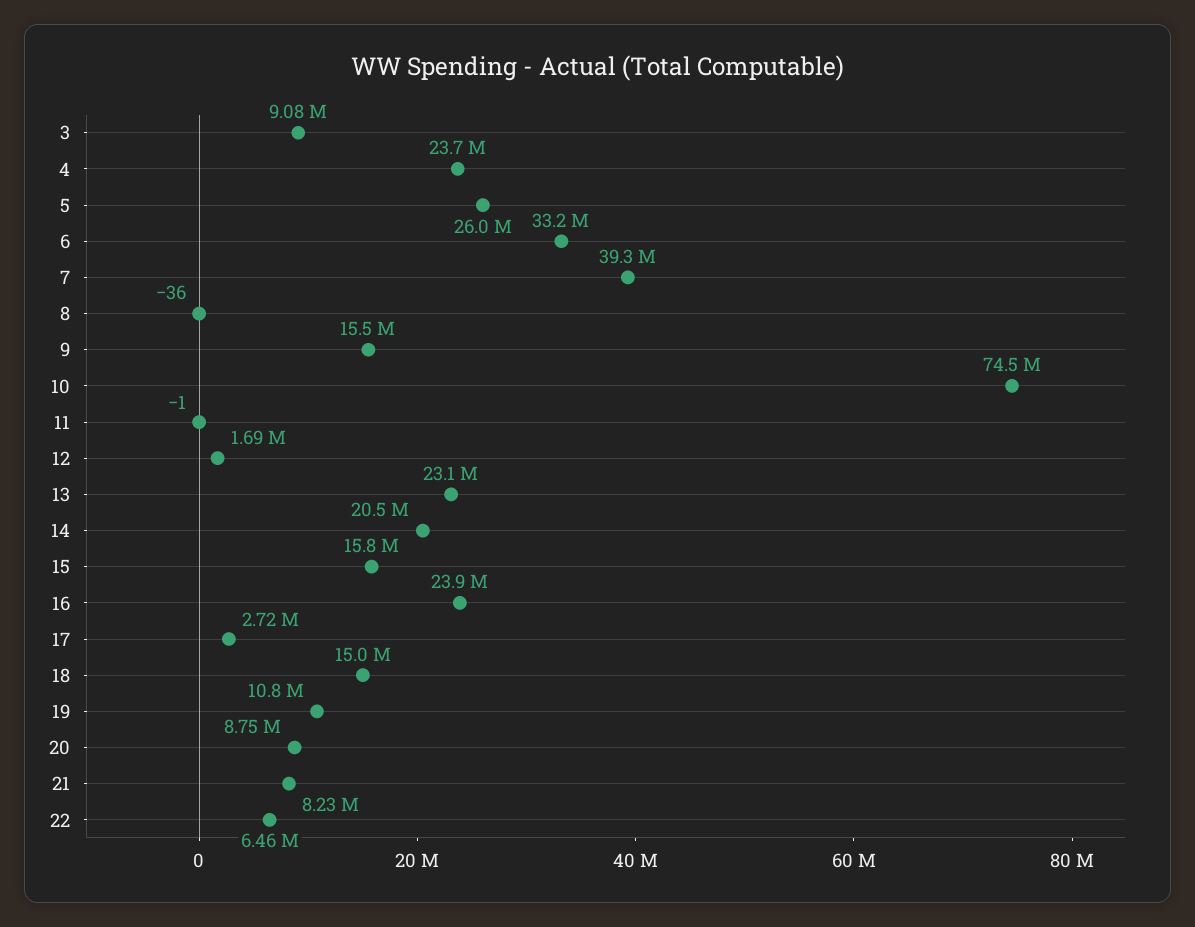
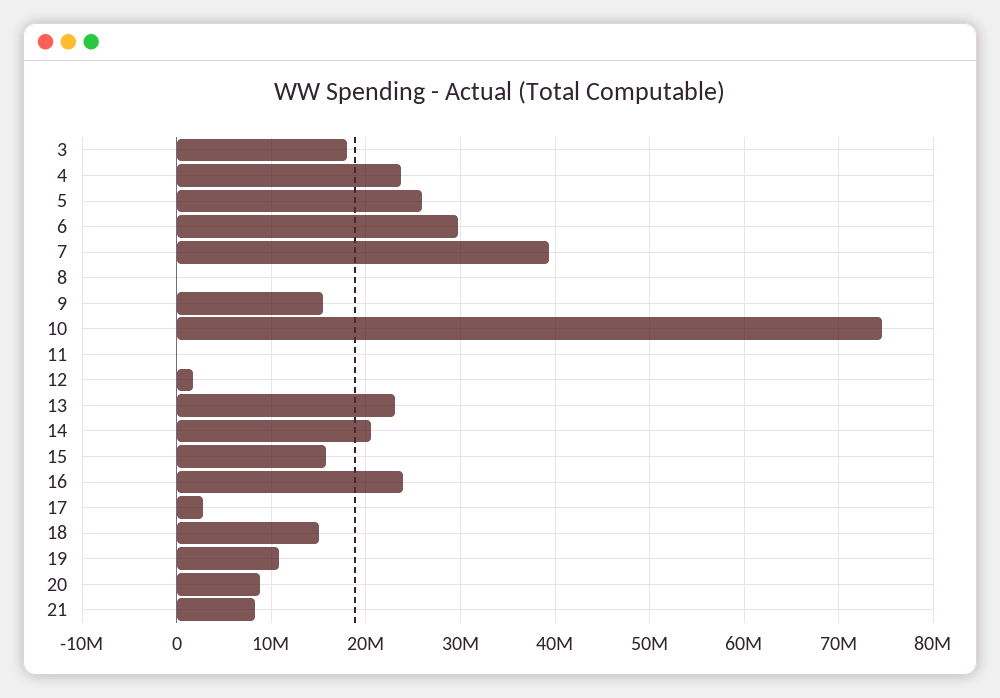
3: 9080000 -> 18000000
6: 33200000 -> 30000000
22: 6460000 -> none

